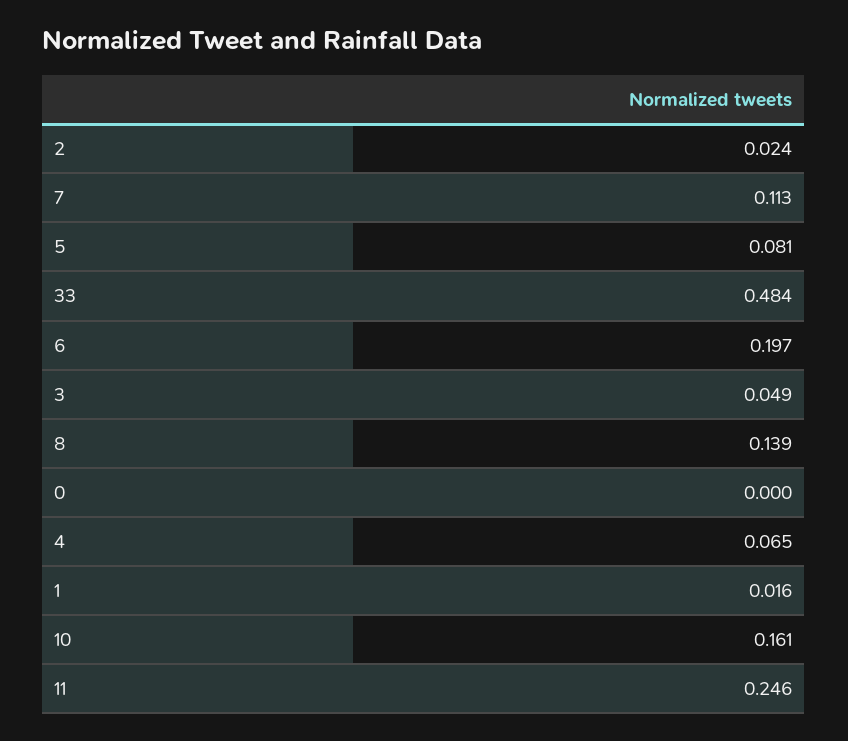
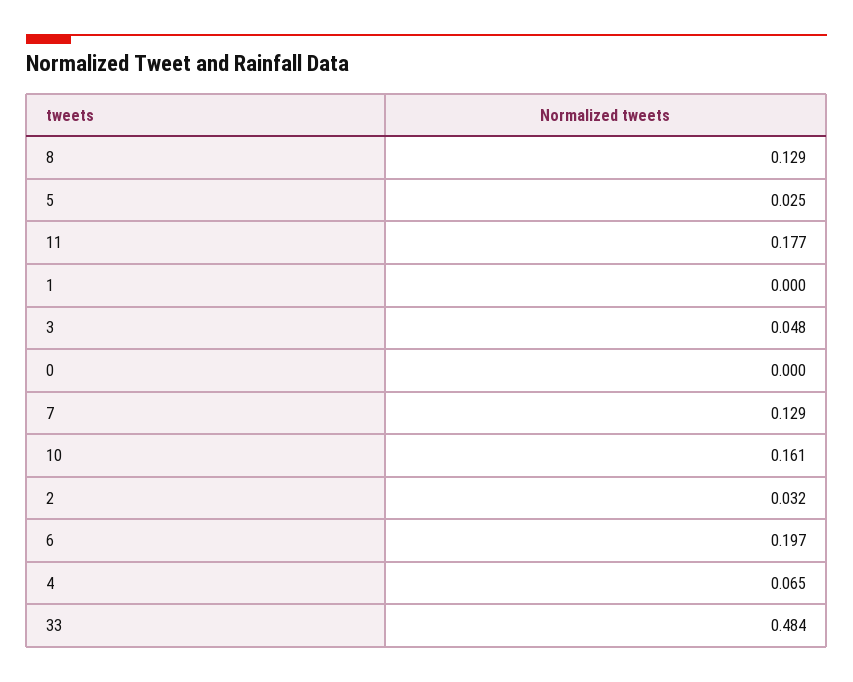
2: 0.024 -> 0.032
7: 0.113 -> 0.129
5: 0.081 -> 0.025
3: 0.049 -> 0.048
8: 0.139 -> 0.129
1: 0.016 -> 0
11: 0.246 -> 0.177

